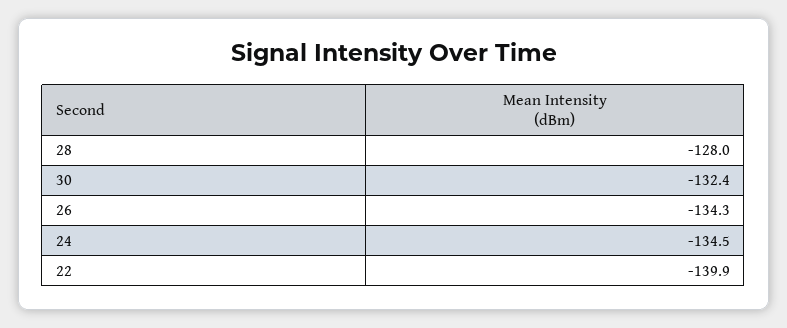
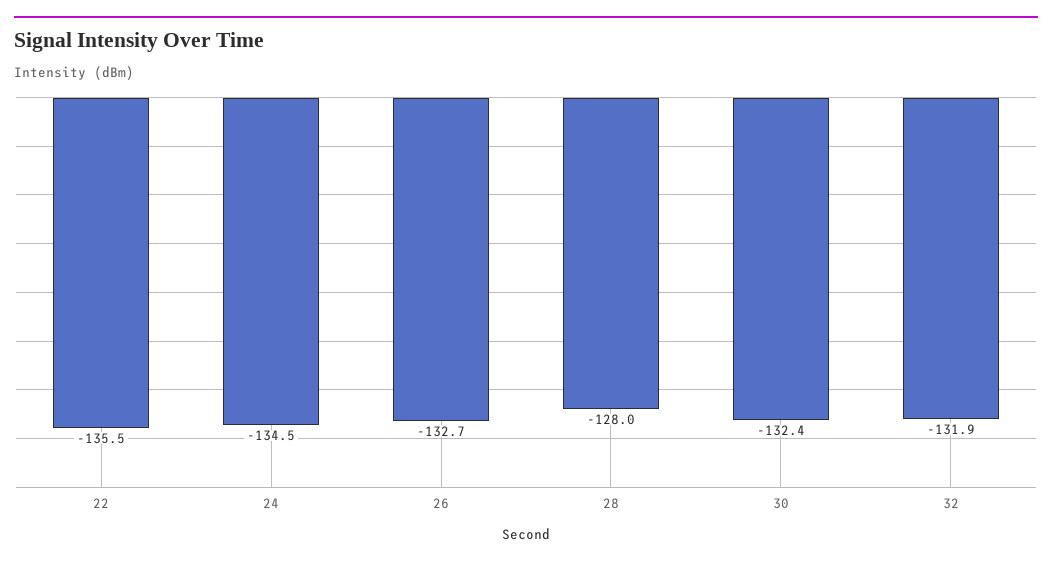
26: -134.3 -> -132.7
22: -139.9 -> -135.5
32: none -> -131.9

